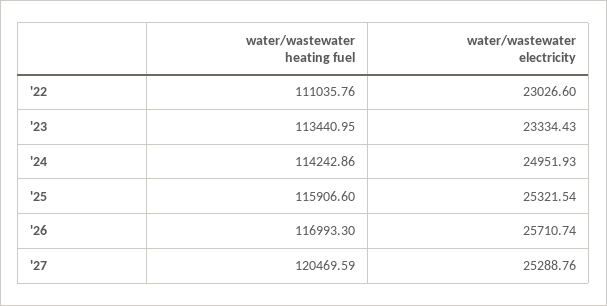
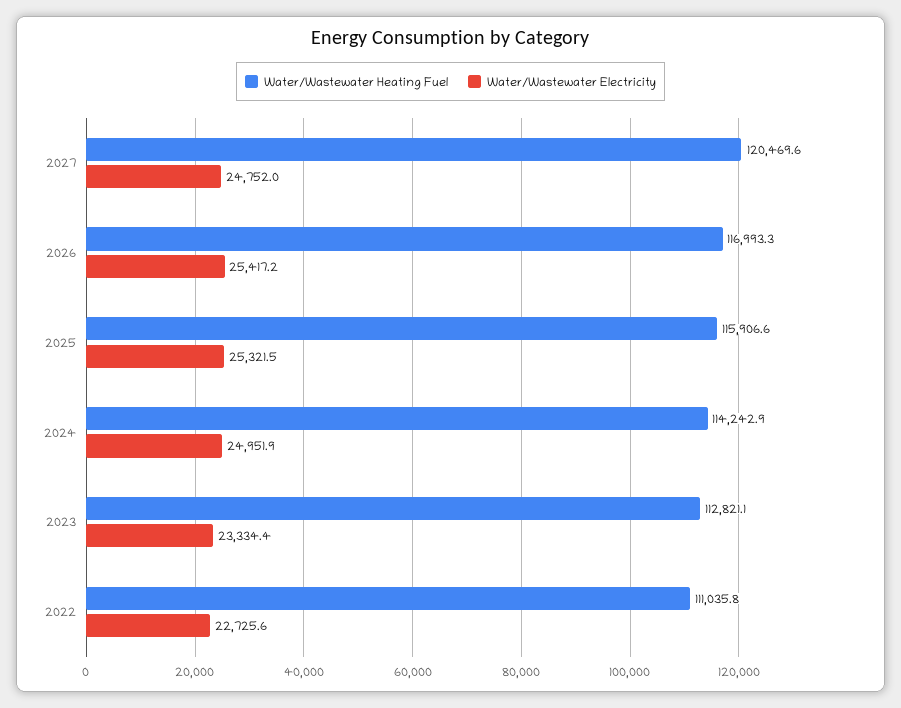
water/wastewater electricity, '22: 23026.6 -> 22725.6
water/wastewater heating fuel, '23: 113440.95 -> 112821.1
water/wastewater electricity, '26: 25710.74 -> 25417.2
water/wastewater electricity, '27: 25288.76 -> 24752

